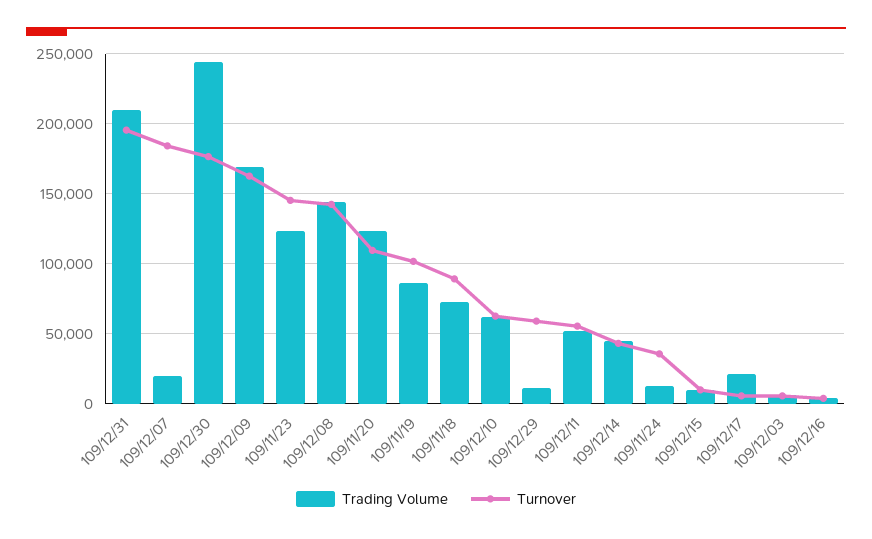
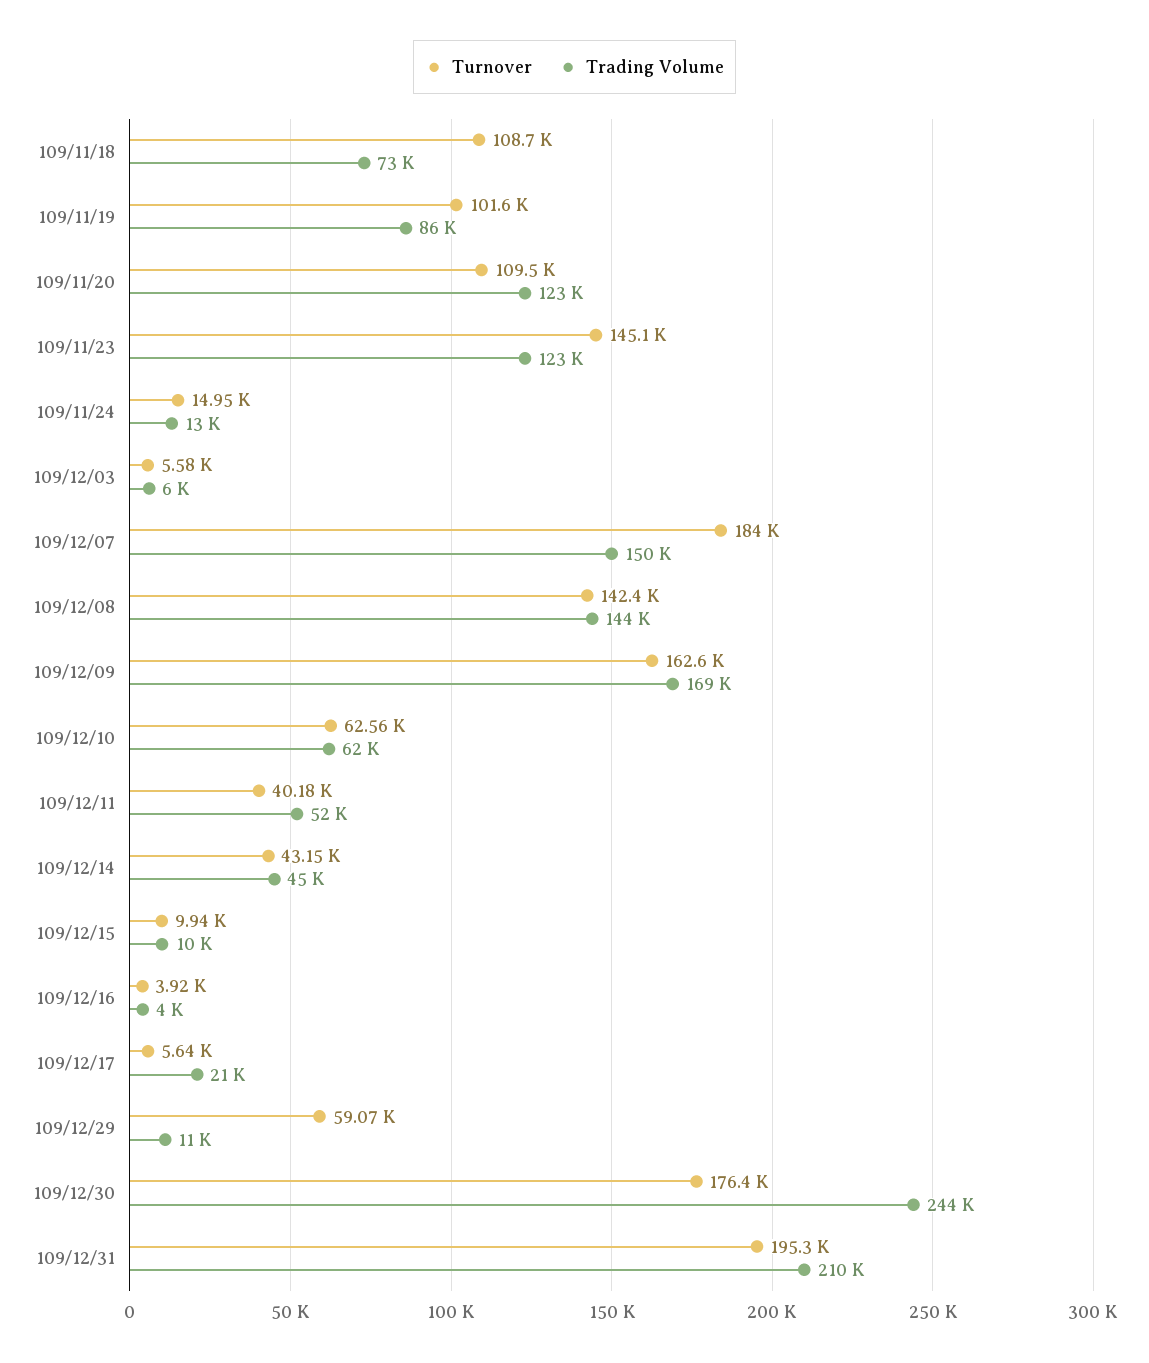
Trading Volume, 109/12/07: 20000 -> 150000
Turnover, 109/11/18: 90000 -> 108700
Turnover, 109/12/11: 55000 -> 40180
Turnover, 109/11/24: 35000 -> 14950

